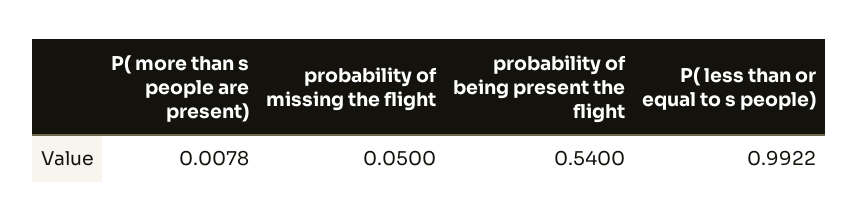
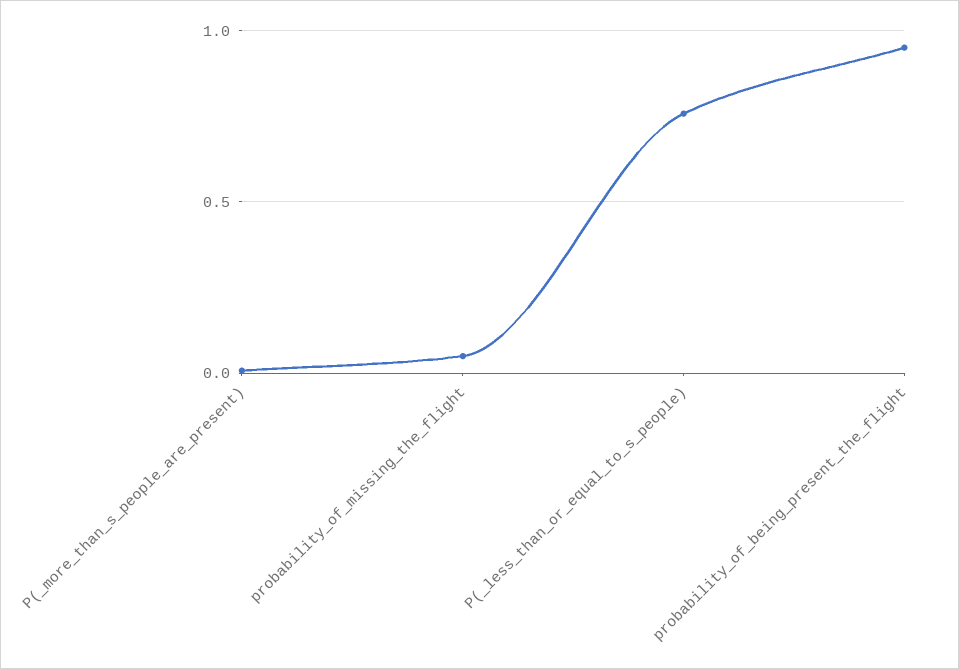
probability of being present the flight: 0.54 -> 0.95
P( less than or equal to s people): 0.9922 -> 0.75

